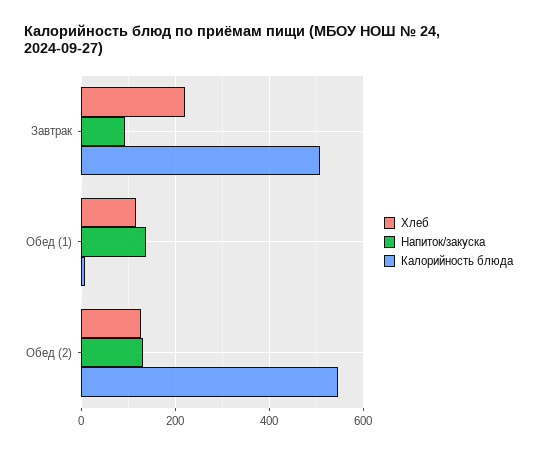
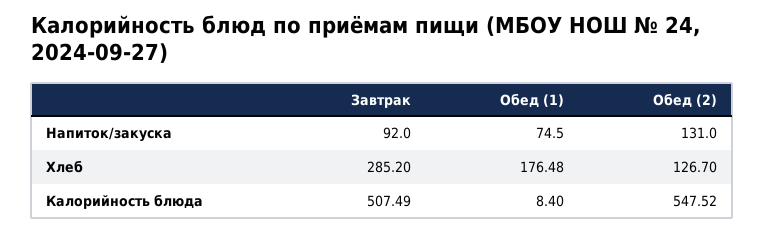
Хлеб, Завтрак: 220 -> 285.2
Хлеб, Обед (1): 120 -> 176.48
Напиток/закуска, Обед (1): 140 -> 74.5

